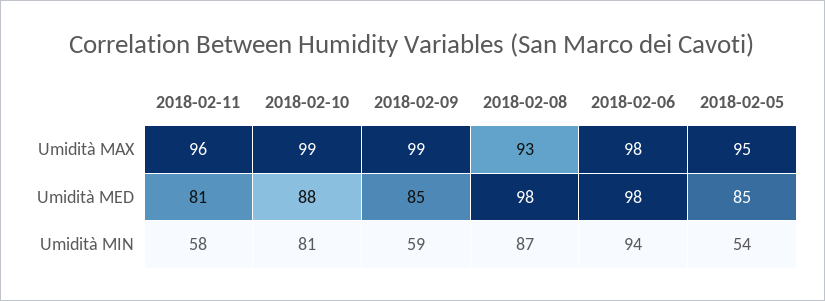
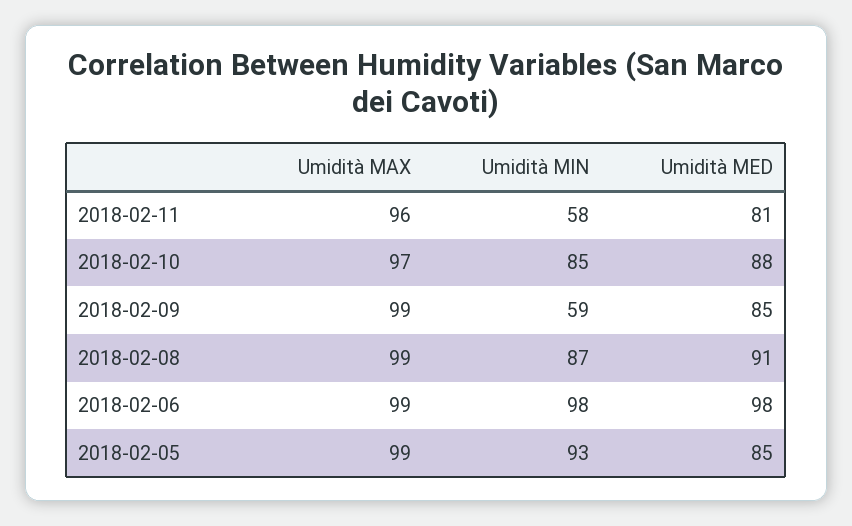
2018-02-10, Umidità MAX: 99 -> 97
2018-02-08, Umidità MAX: 93 -> 99
2018-02-06, Umidità MAX: 98 -> 99
2018-02-05, Umidità MAX: 95 -> 99
2018-02-08, Umidità MED: 98 -> 91
2018-02-10, Umidità MIN: 81 -> 85
2018-02-06, Umidità MIN: 94 -> 98
2018-02-05, Umidità MIN: 54 -> 93

